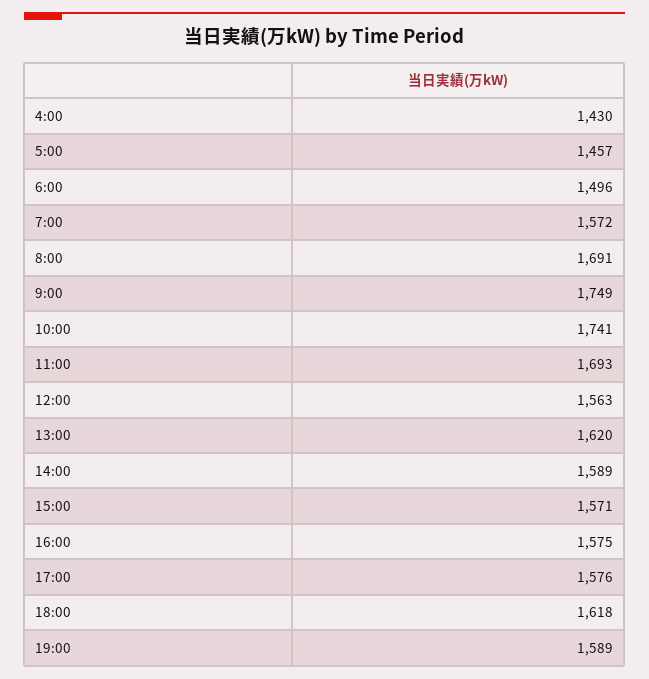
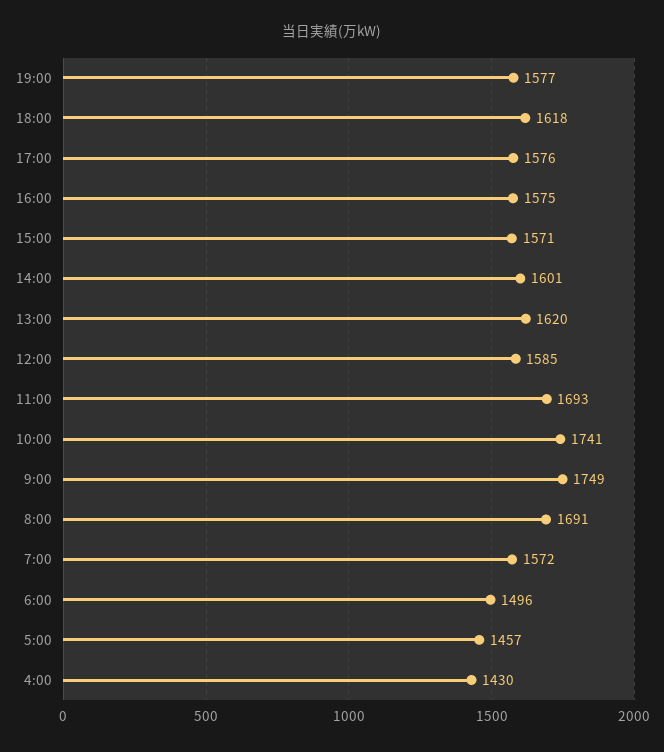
12:00: 1563 -> 1585
14:00: 1589 -> 1601
19:00: 1589 -> 1577

